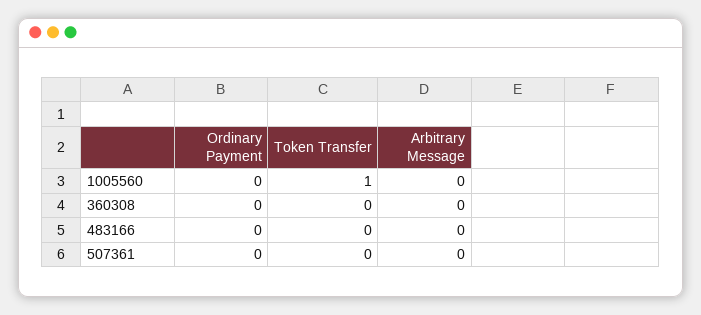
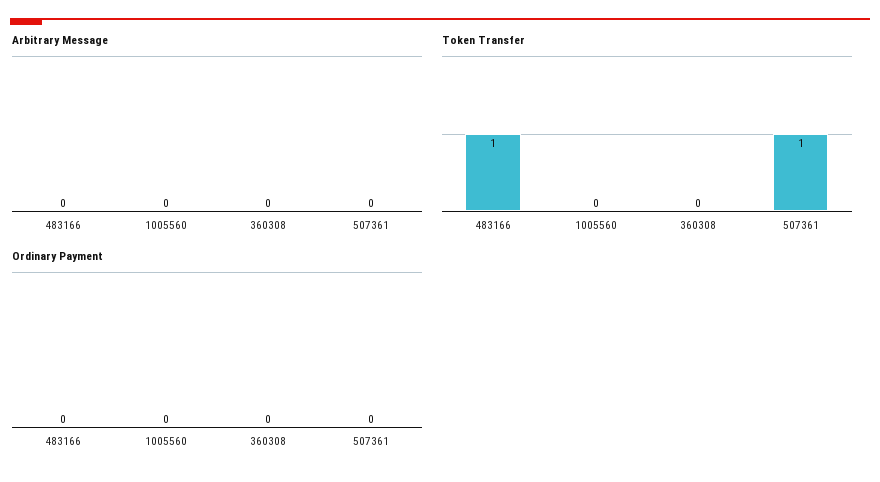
Token Transfer, 1005560: 1 -> 0
Token Transfer, 483166: 0 -> 1
Token Transfer, 507361: 0 -> 1

